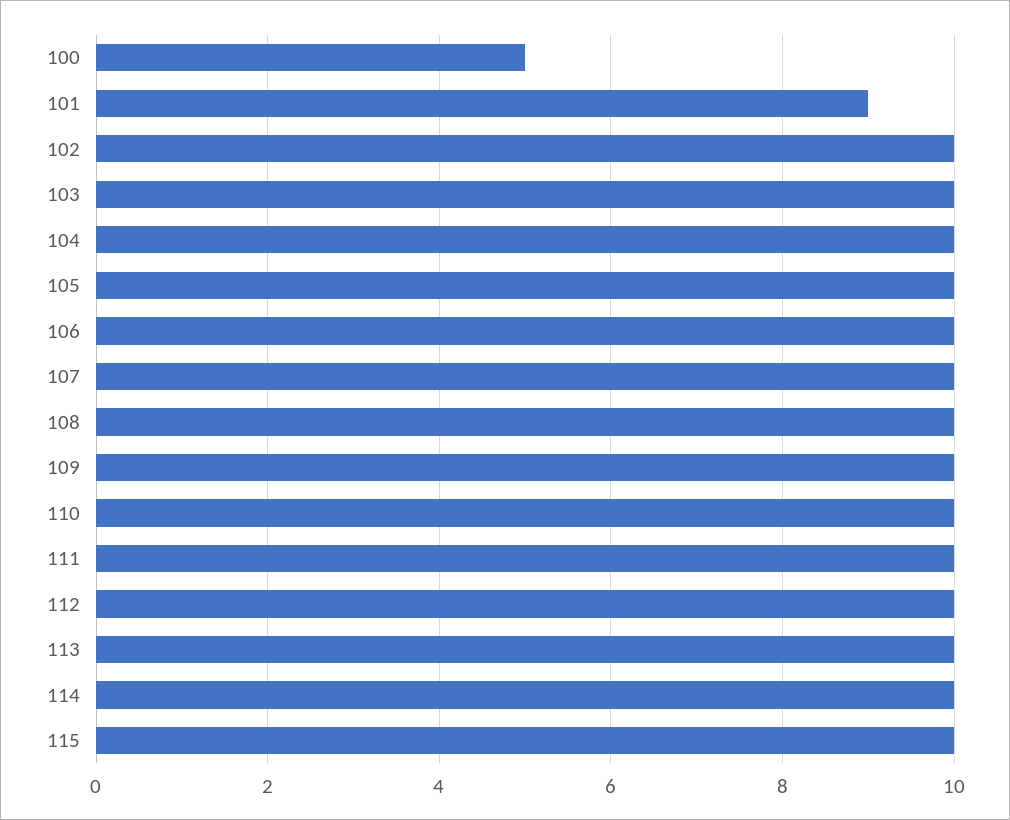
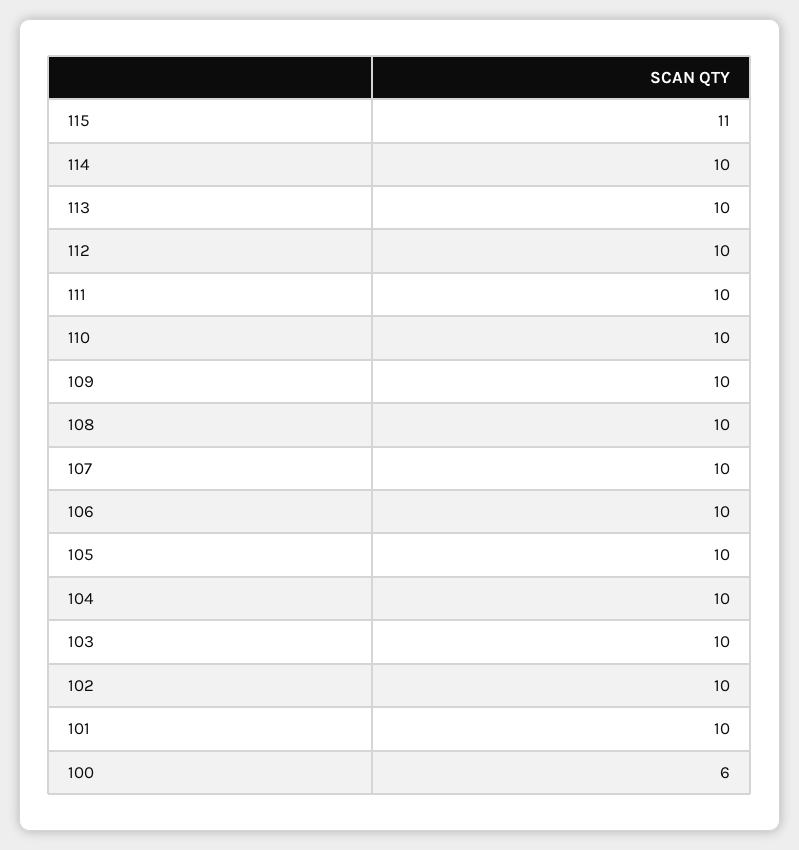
100: 5 -> 6
101: 9 -> 10
115: 10 -> 11

